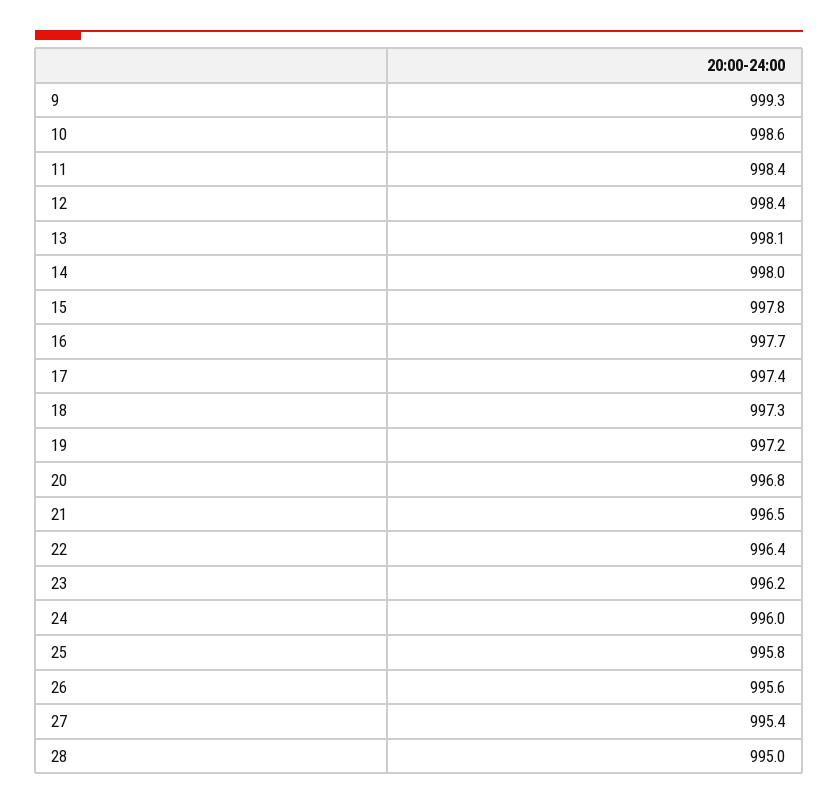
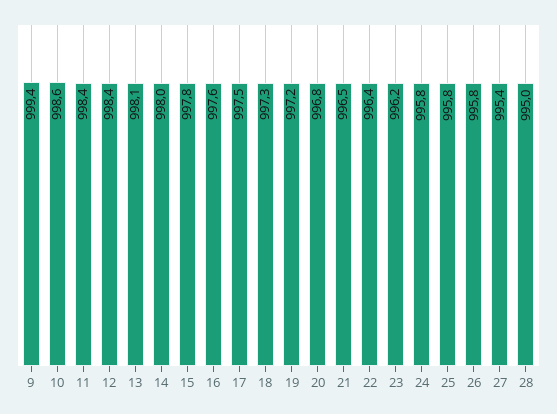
9: 999.3 -> 999.4
16: 997.7 -> 997.6
17: 997.4 -> 997.5
24: 996 -> 995.8
26: 995.6 -> 995.8

